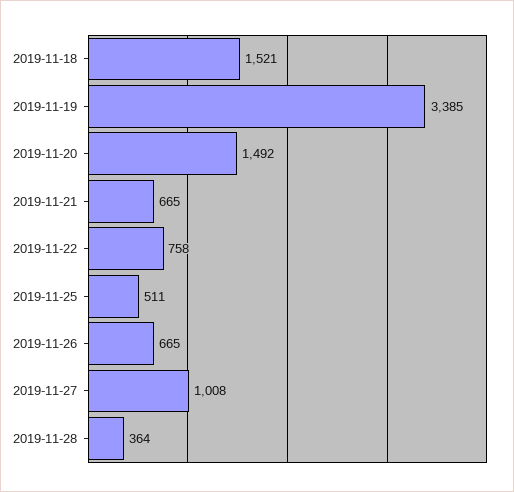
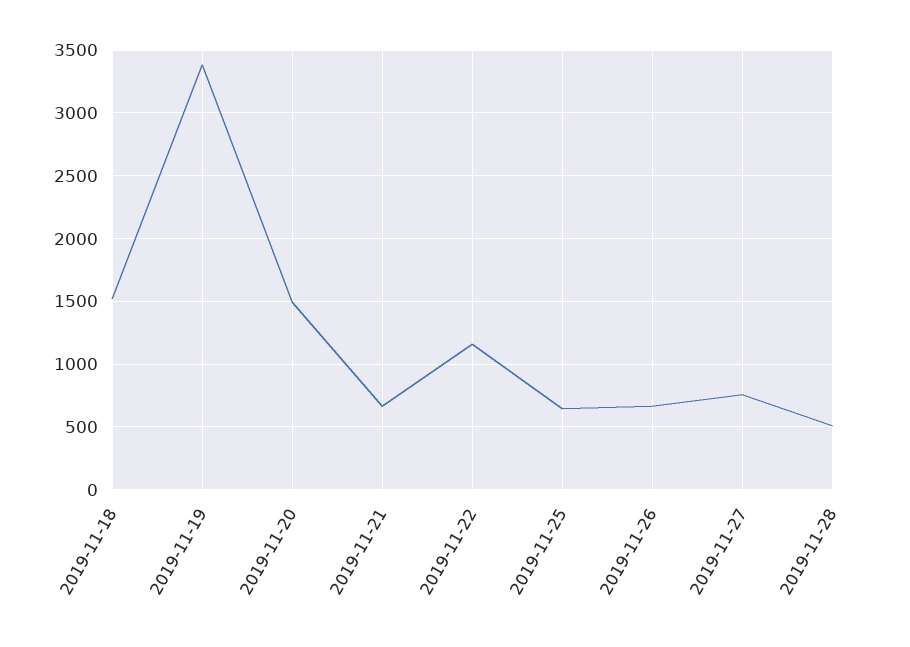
2019-11-22: 758 -> 1150
2019-11-25: 511 -> 650
2019-11-27: 1008 -> 750
2019-11-28: 364 -> 500

